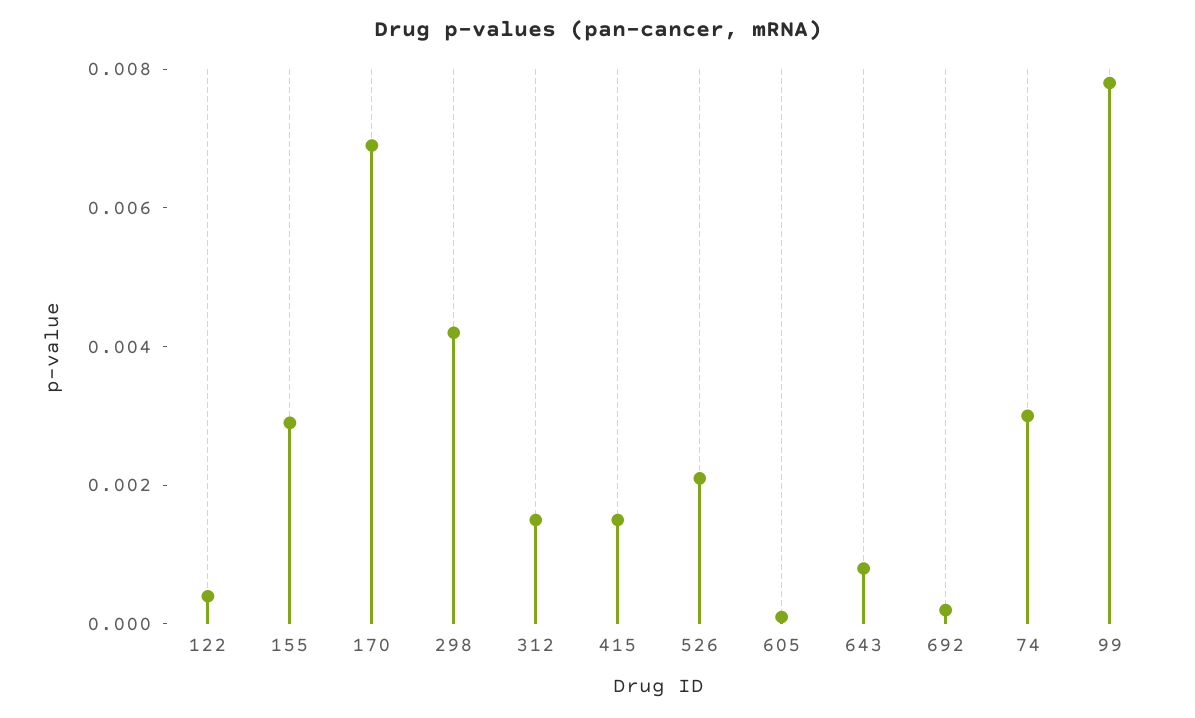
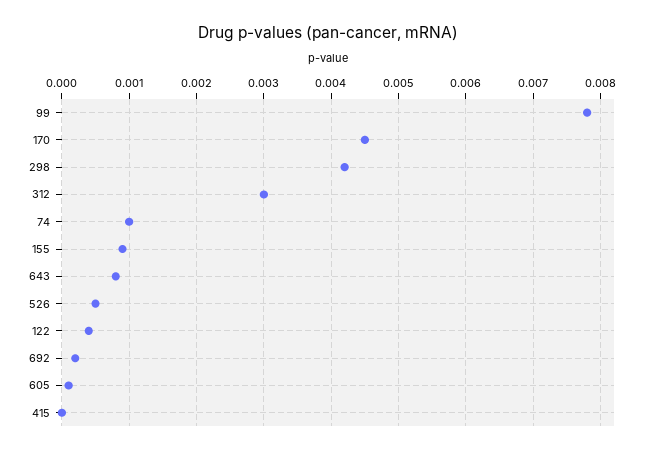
155: 0.003 -> 0.0009
170: 0.007 -> 0.0045
312: 0.0015 -> 0.003
415: 0.0015 -> 0
526: 0.002 -> 0.0005
74: 0.003 -> 0.001

